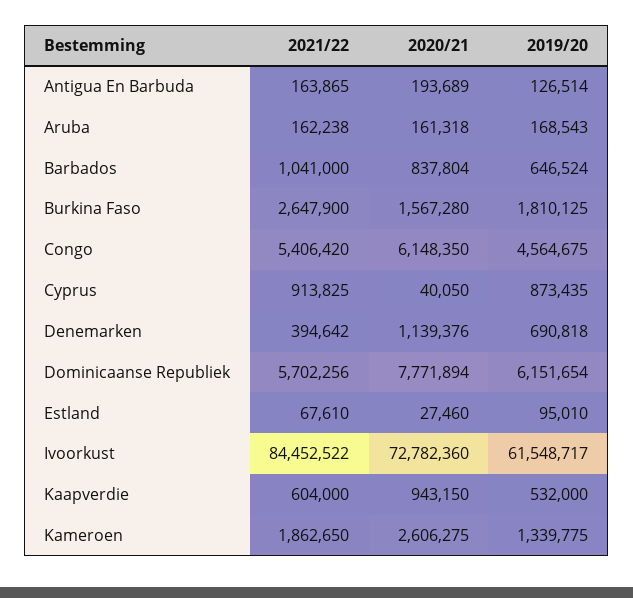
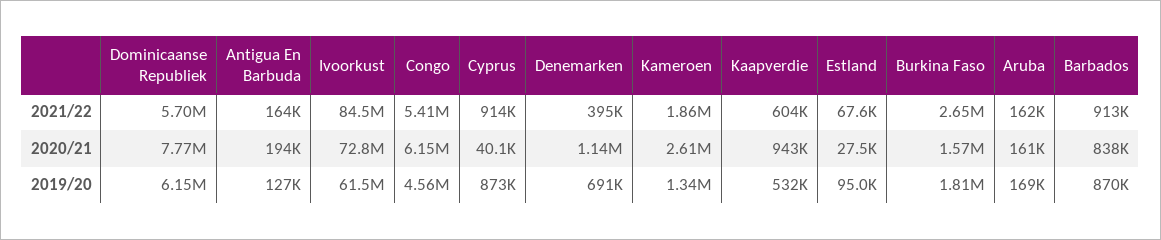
2021/22, Barbados: 1041000 -> 913000
2019/20, Barbados: 646524 -> 870000

